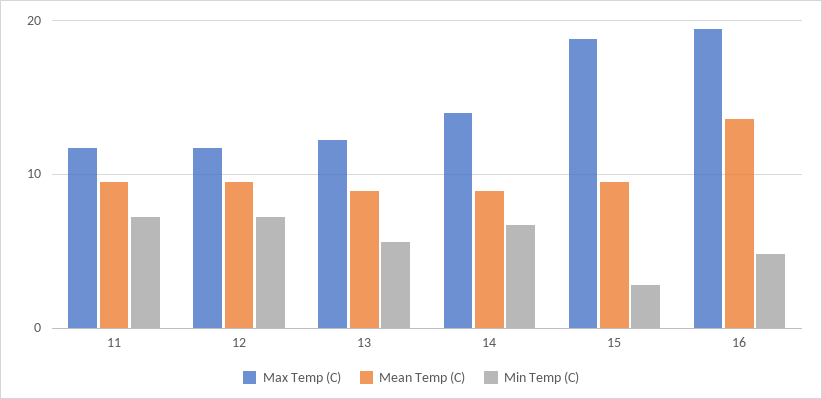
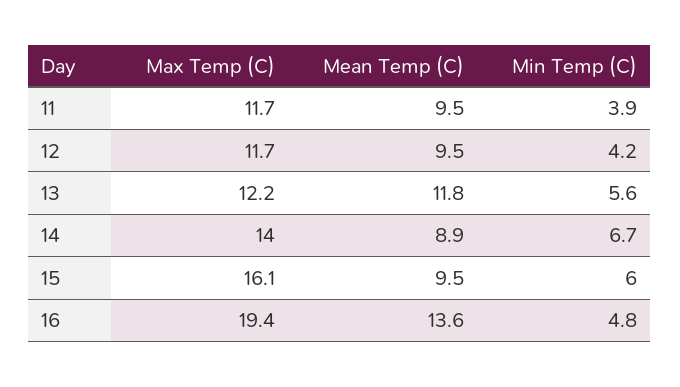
Min Temp (C), 11: 7 -> 3.9
Min Temp (C), 12: 7 -> 4.2
Mean Temp (C), 13: 9 -> 11.8
Max Temp (C), 15: 19 -> 16.1
Min Temp (C), 15: 3 -> 6

